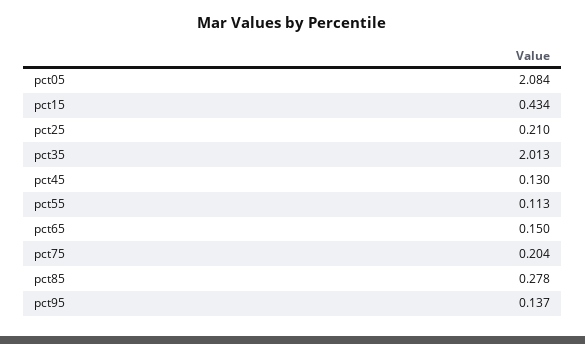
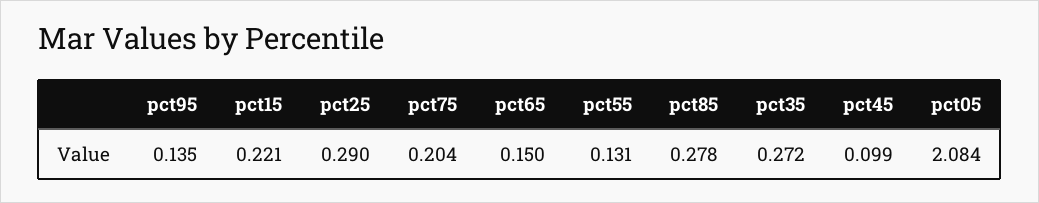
pct15: 0.434 -> 0.221
pct25: 0.21 -> 0.29
pct35: 2.013 -> 0.272
pct45: 0.13 -> 0.099
pct55: 0.113 -> 0.131
pct95: 0.137 -> 0.135

